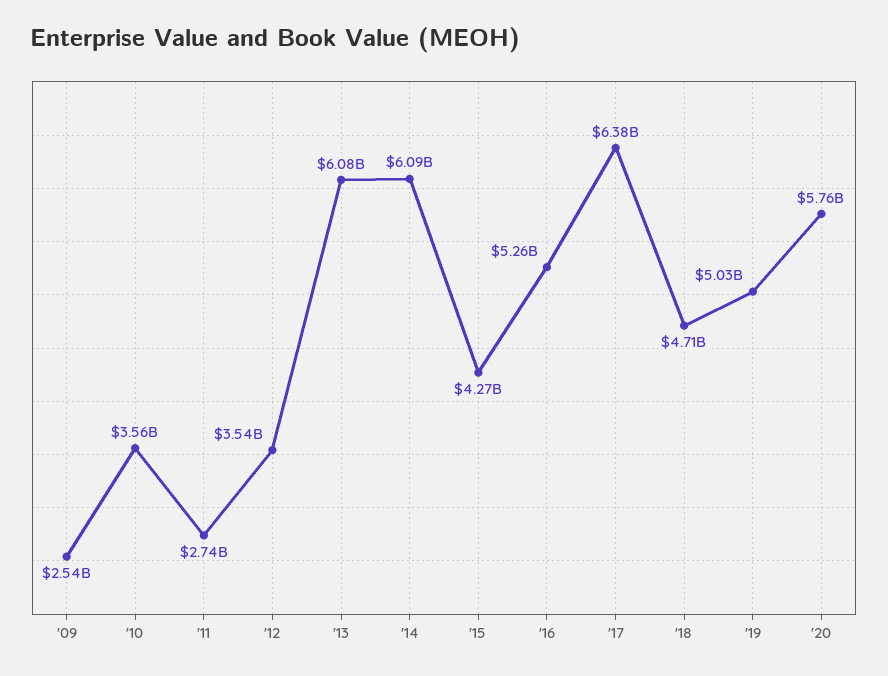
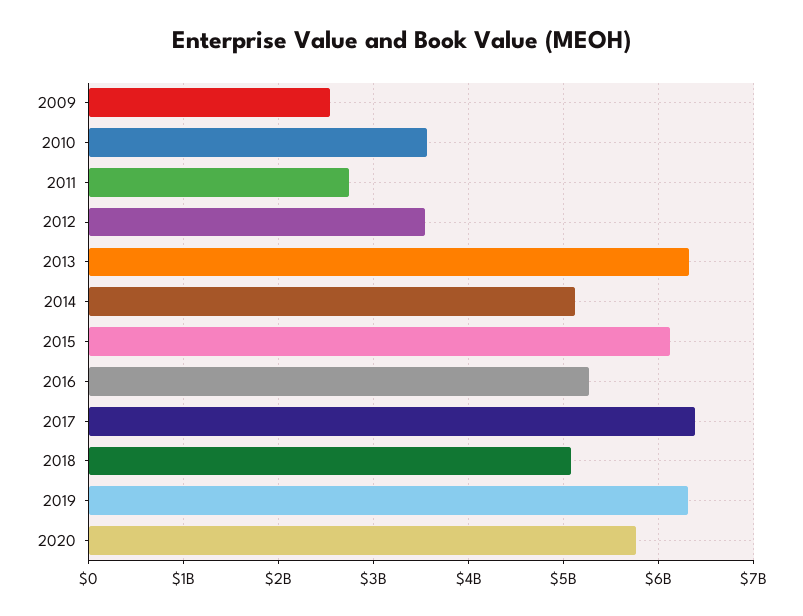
'13: 6080000000 -> 6300000000
'14: 6090000000 -> 5100000000
'15: 4270000000 -> 6100000000
'18: 4710000000 -> 5100000000
'19: 5030000000 -> 6300000000

